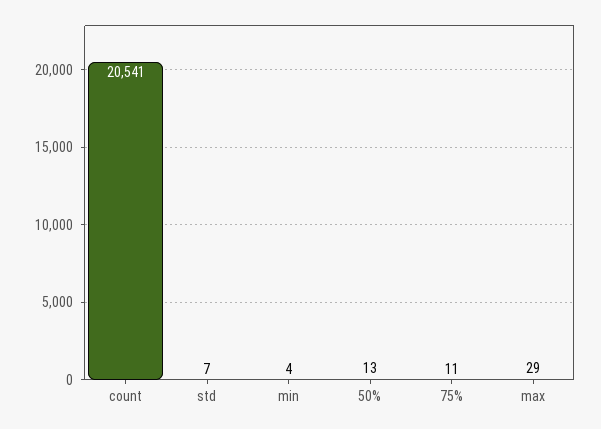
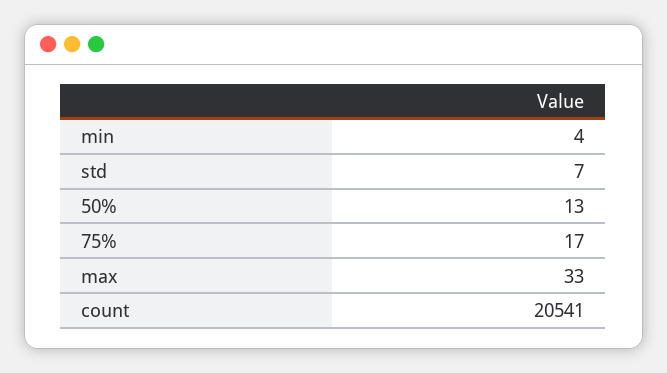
75%: 11 -> 17
max: 29 -> 33

